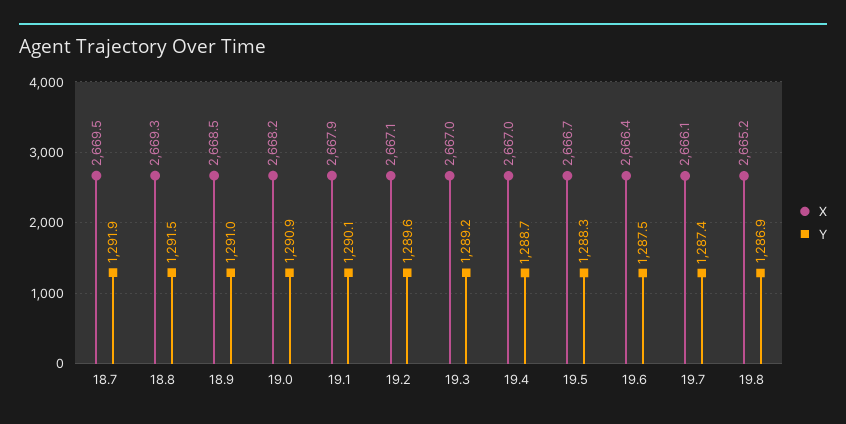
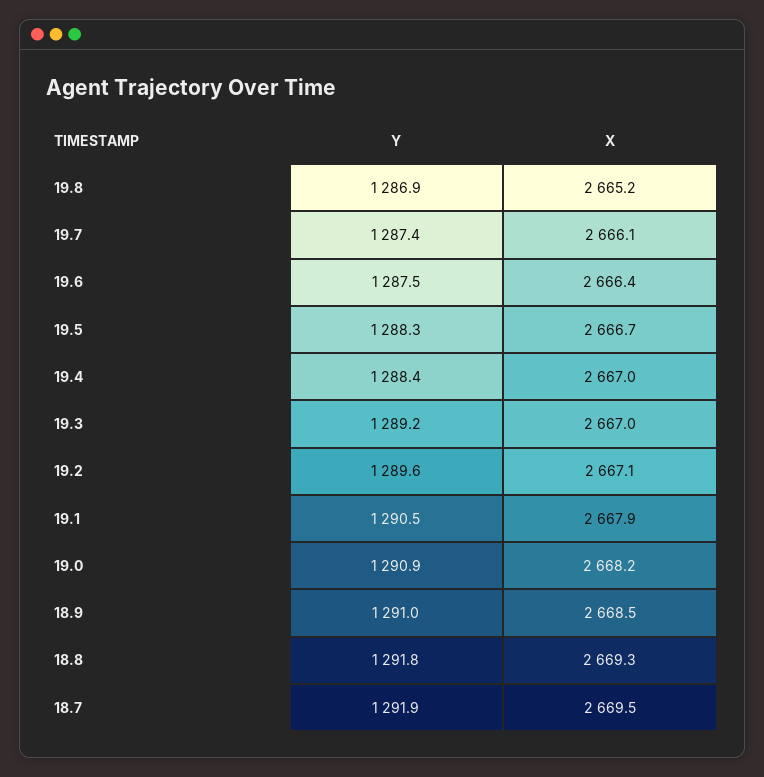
Y, 18.8: 1291.5 -> 1291.8
Y, 19.1: 1290.1 -> 1290.5
Y, 19.4: 1288.7 -> 1288.4

